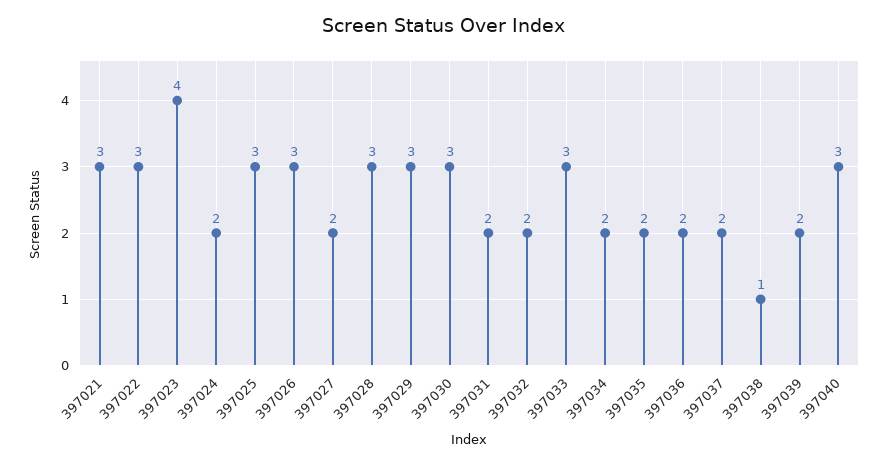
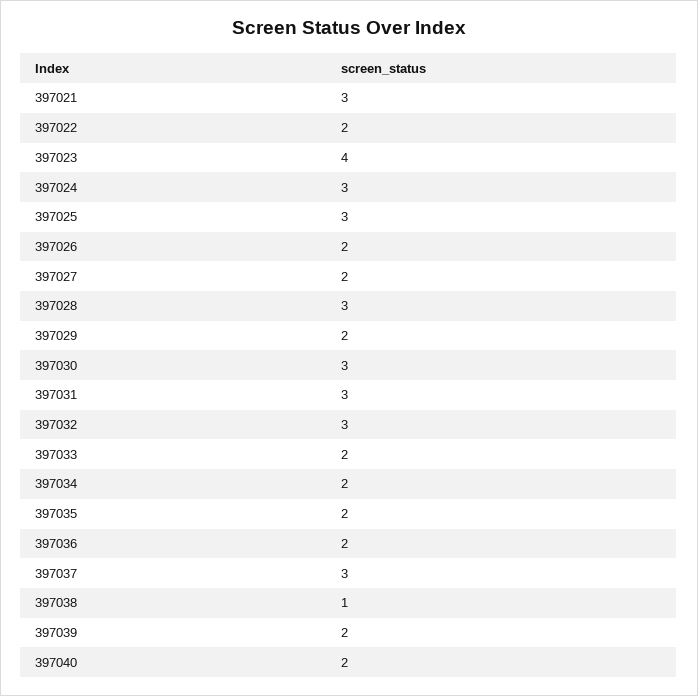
397022: 3 -> 2
397024: 2 -> 3
397026: 3 -> 2
397029: 3 -> 2
397031: 2 -> 3
397032: 2 -> 3
397033: 3 -> 2
397037: 2 -> 3
397040: 3 -> 2

